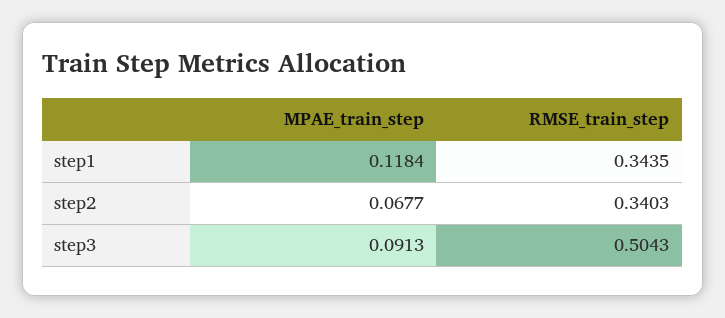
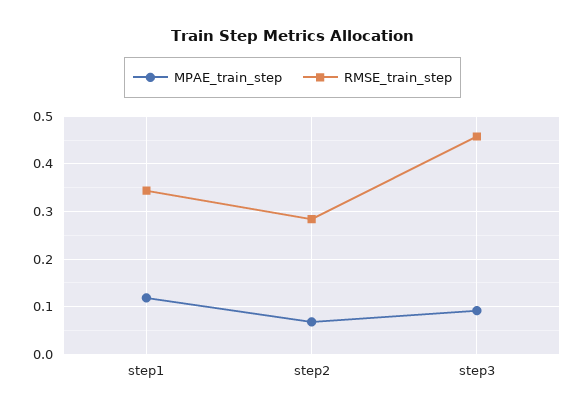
RMSE_train_step, step2: 0.3403 -> 0.28
RMSE_train_step, step3: 0.5043 -> 0.46

